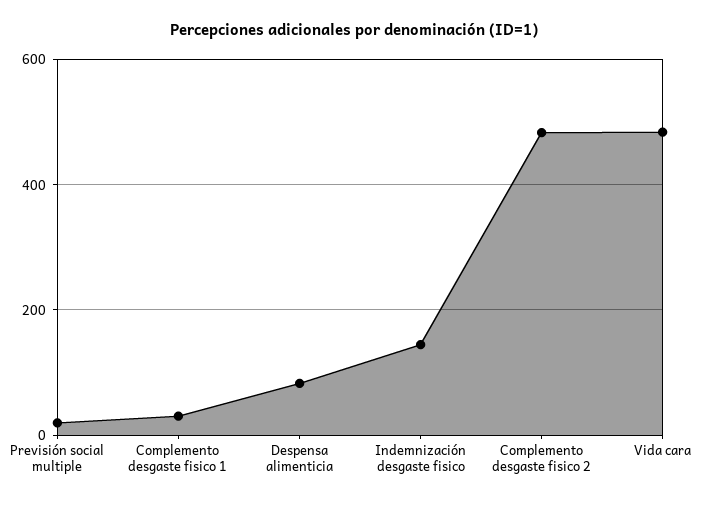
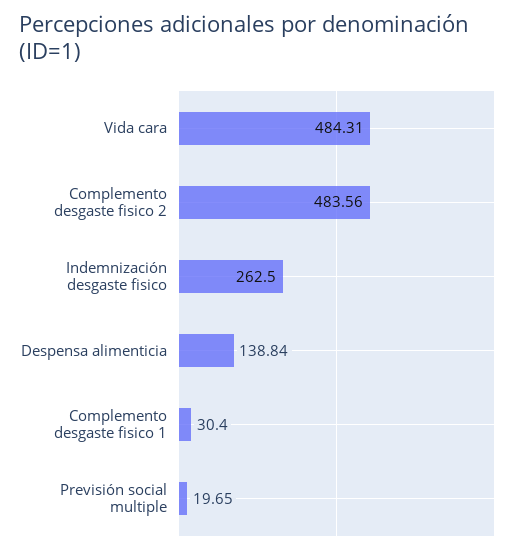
Despensa alimenticia: 80 -> 138.84
Indemnización desgaste fisico: 140 -> 262.5

